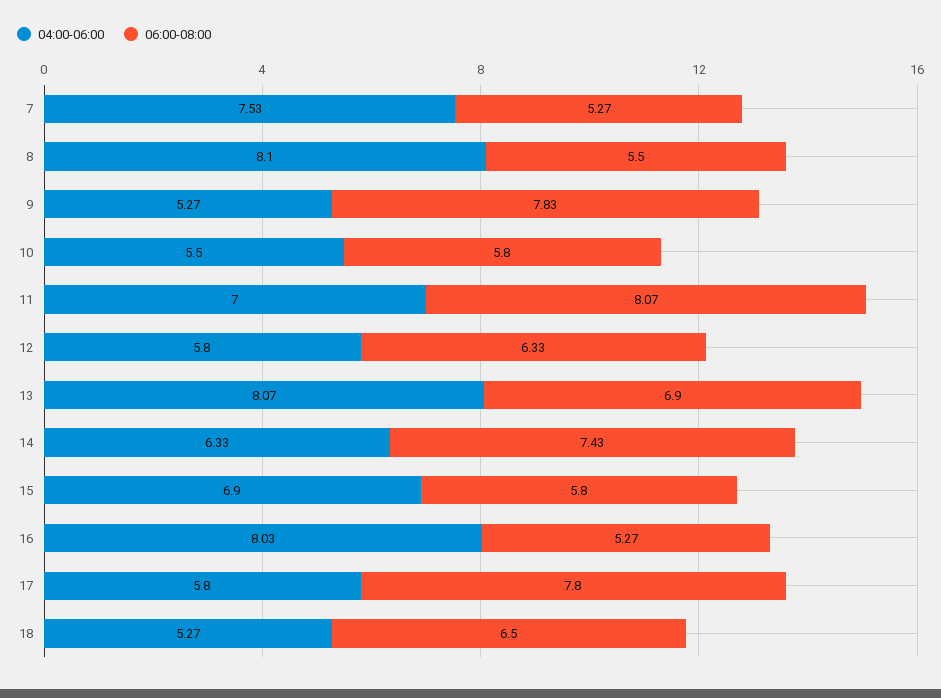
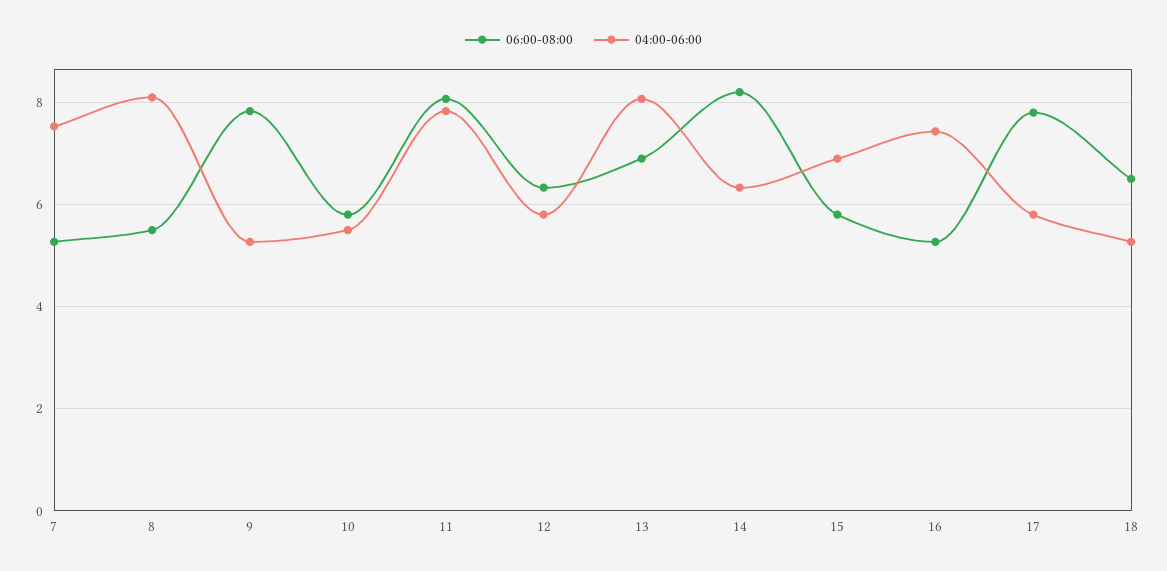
04:00-06:00, 11: 7 -> 7.8
06:00-08:00, 14: 7.43 -> 8.2
04:00-06:00, 16: 8.03 -> 7.4

